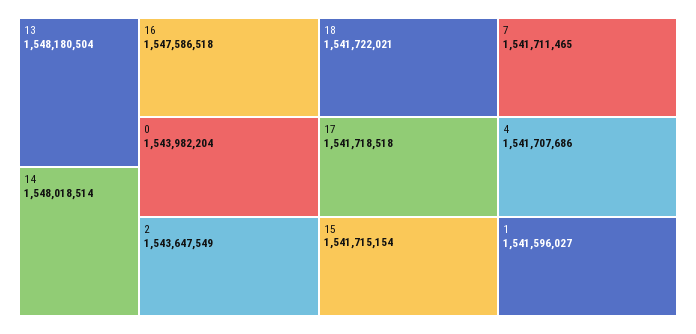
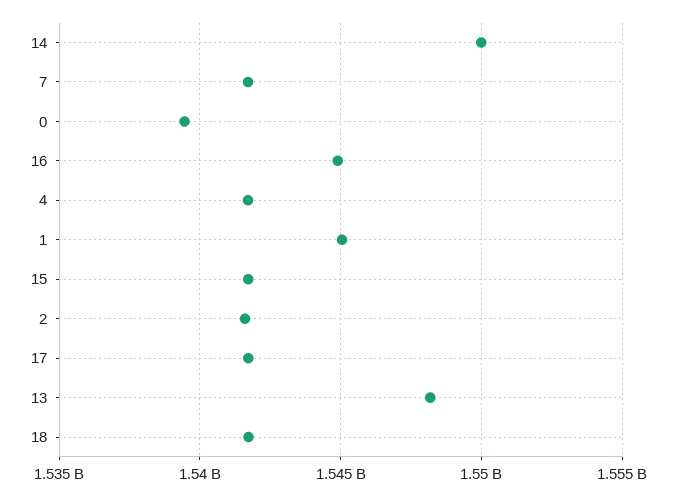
14: 1548018514 -> 1550000000
16: 1547586518 -> 1545000000
0: 1543982204 -> 1539500000
2: 1543647549 -> 1541500000
1: 1541596027 -> 1545000000

